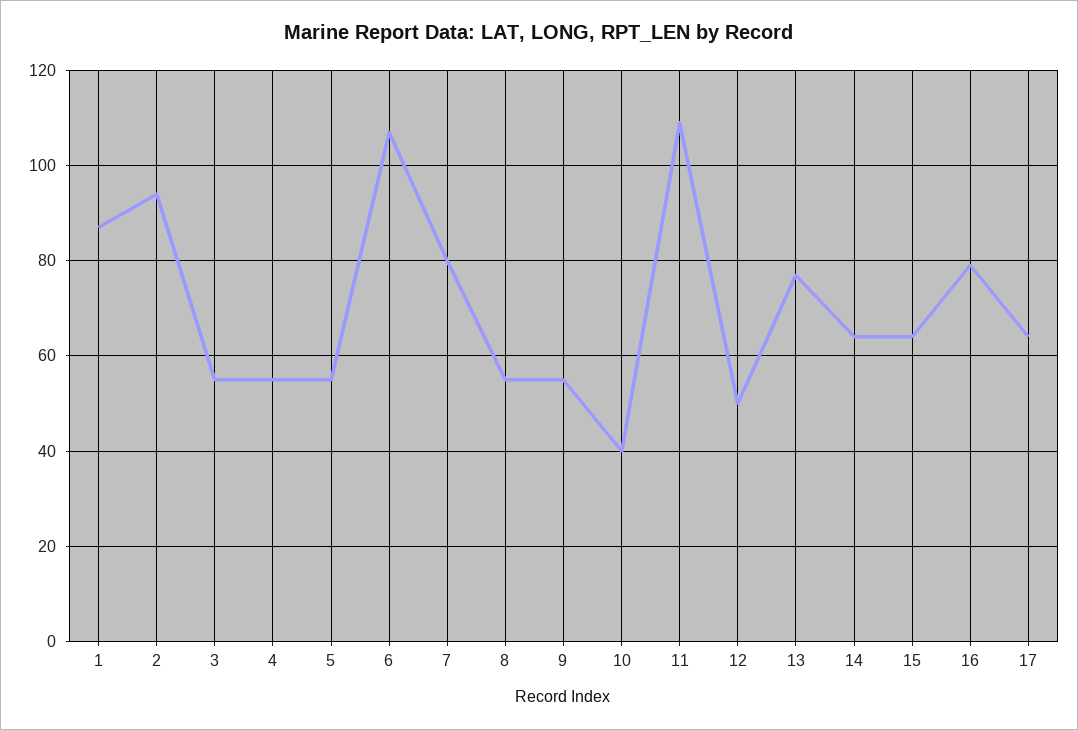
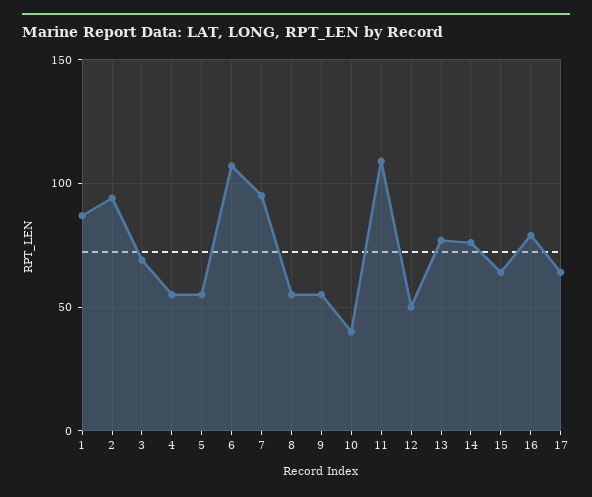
3: 55 -> 70
7: 80 -> 95
14: 65 -> 75

